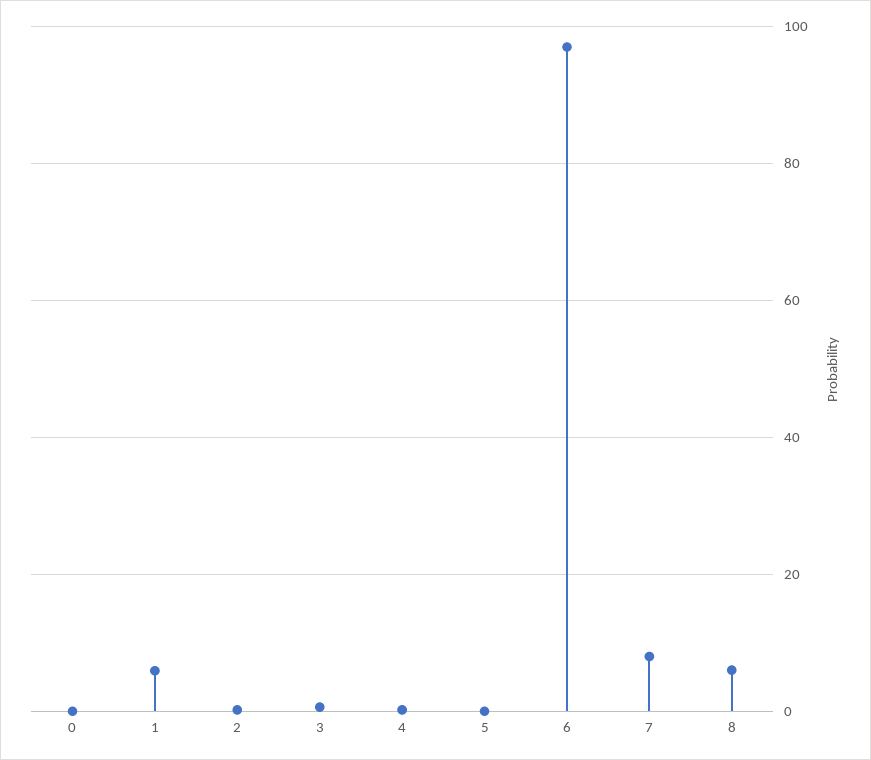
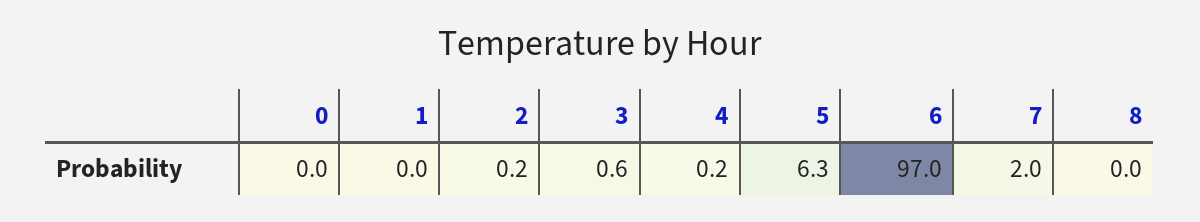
1: 6 -> 0
5: 0 -> 6.3
7: 8 -> 2
8: 6 -> 0

